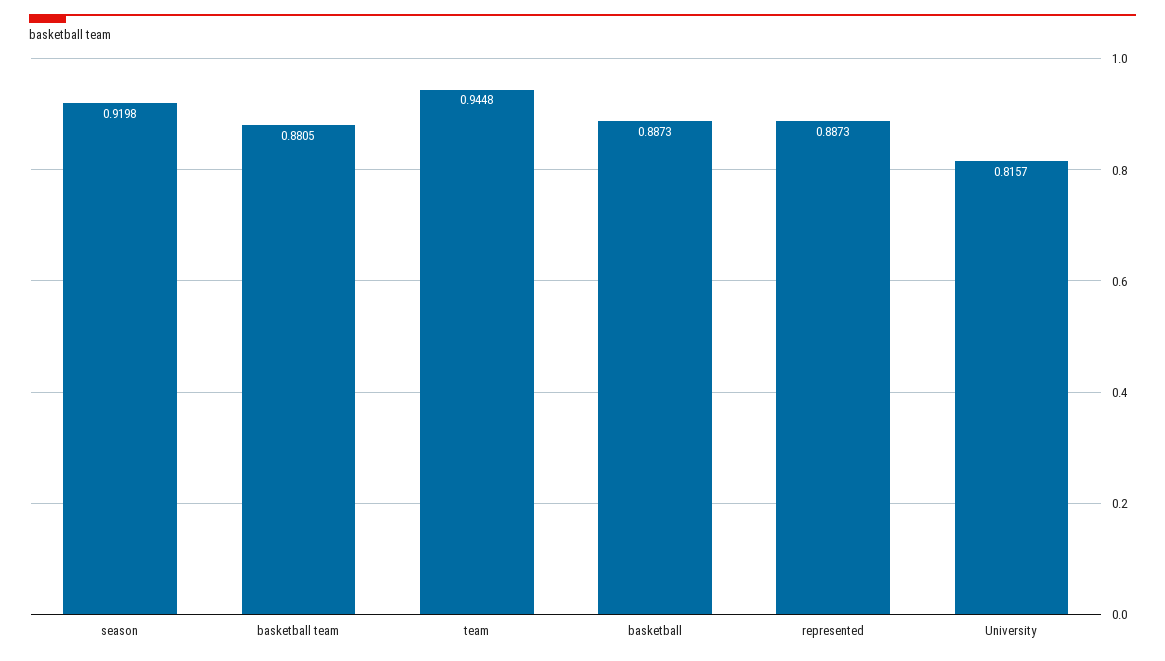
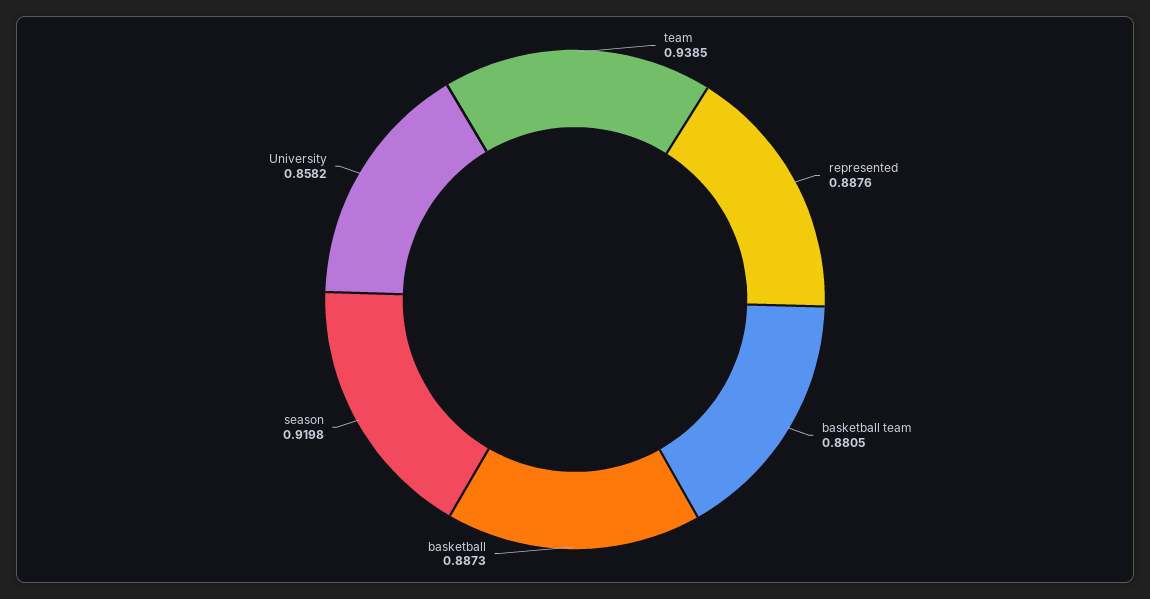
team: 0.9448 -> 0.9385
represented: 0.8873 -> 0.8876
University: 0.8157 -> 0.8582

